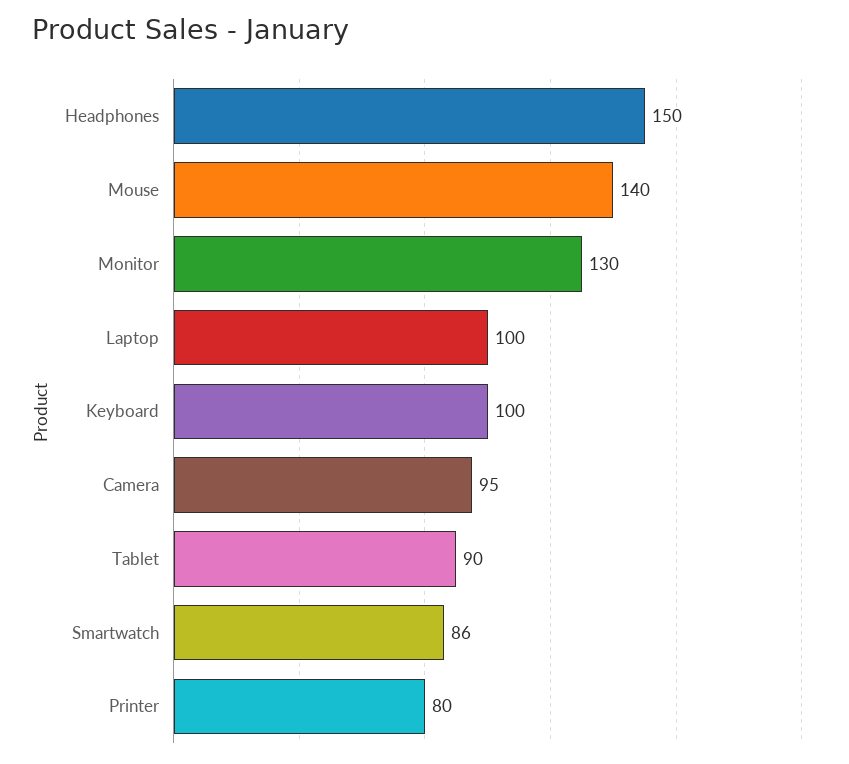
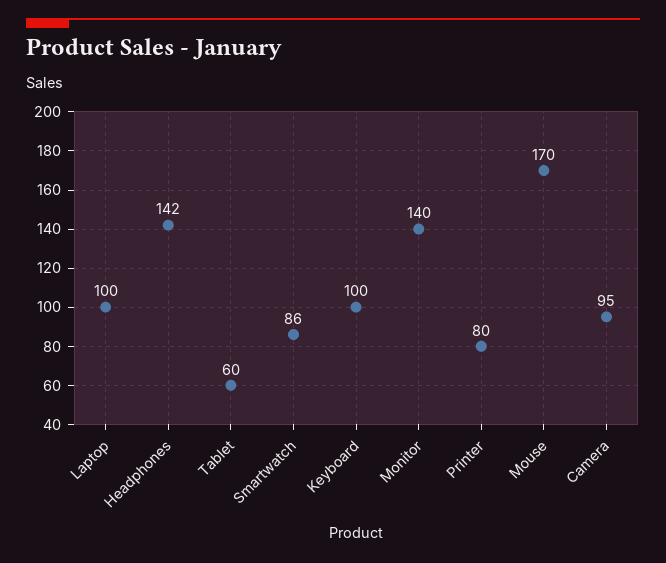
Headphones: 150 -> 142
Mouse: 140 -> 170
Monitor: 130 -> 140
Tablet: 90 -> 60

